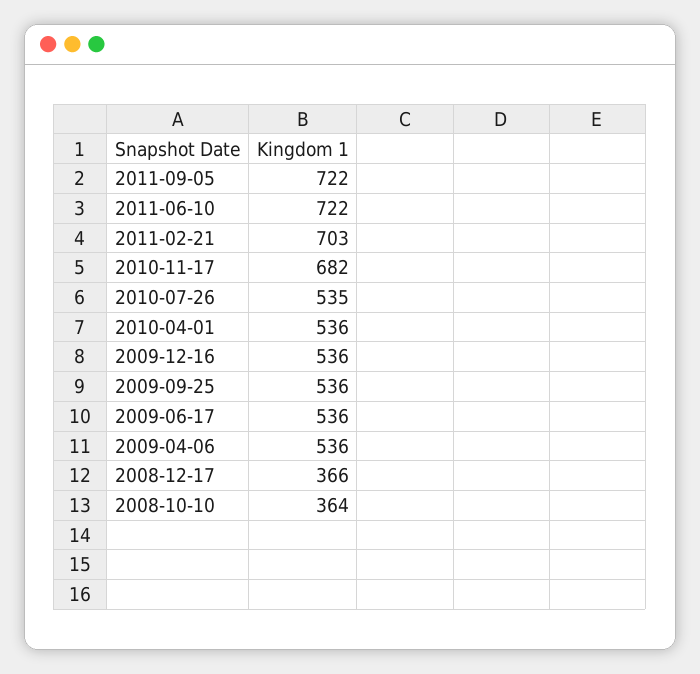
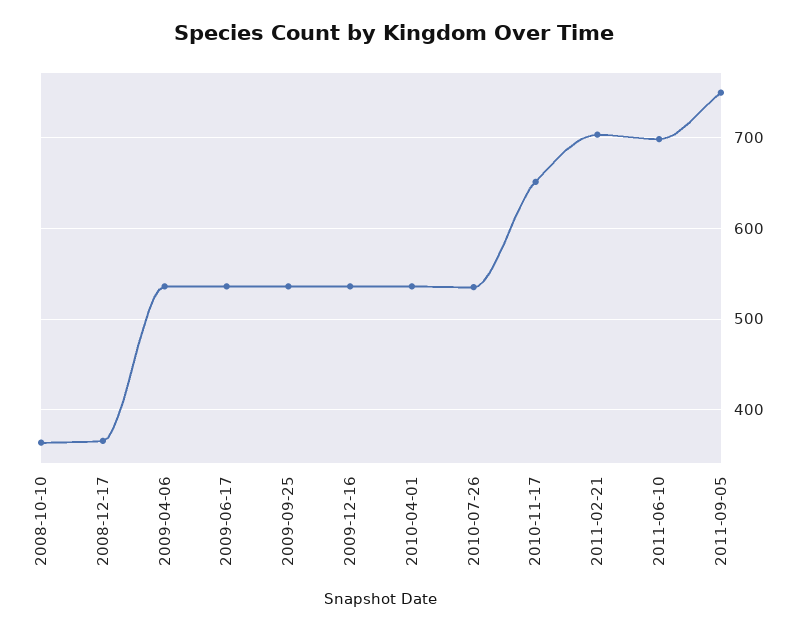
2011-09-05: 722 -> 750
2011-06-10: 722 -> 700
2010-11-17: 682 -> 650

